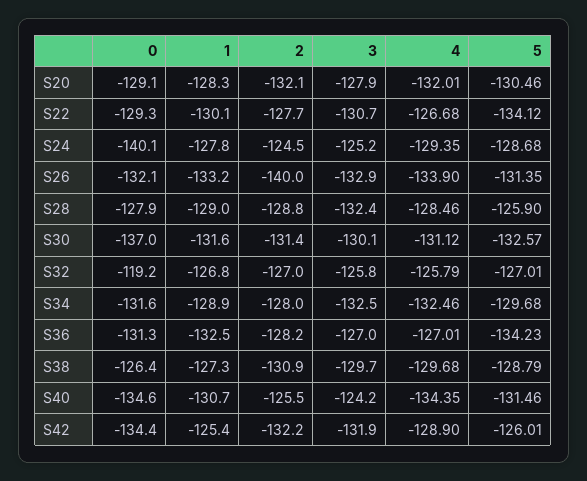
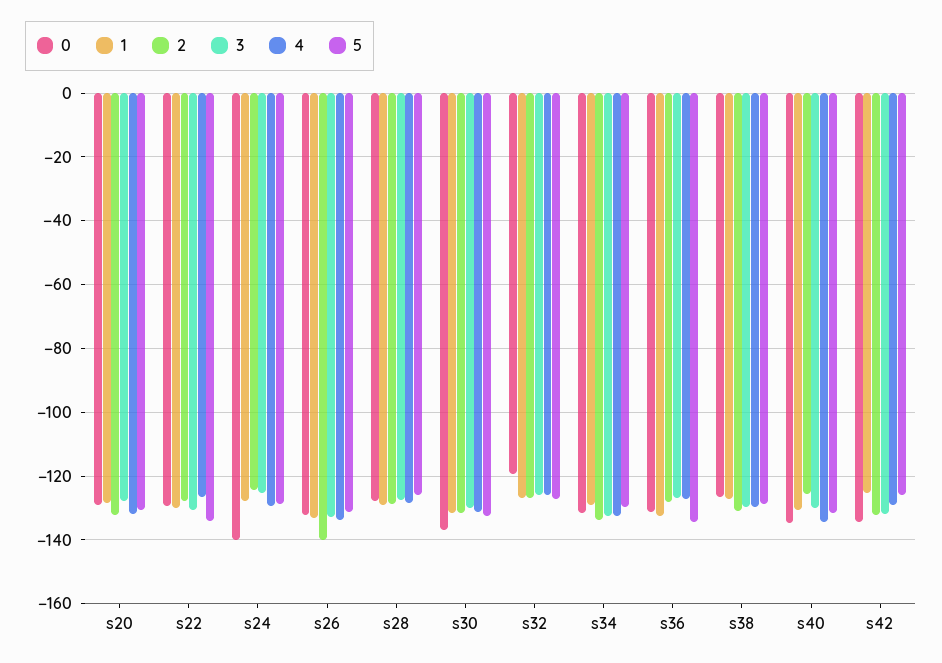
3, S28: -132.4 -> -128
2, S34: -128 -> -134
3, S40: -124.2 -> -130

